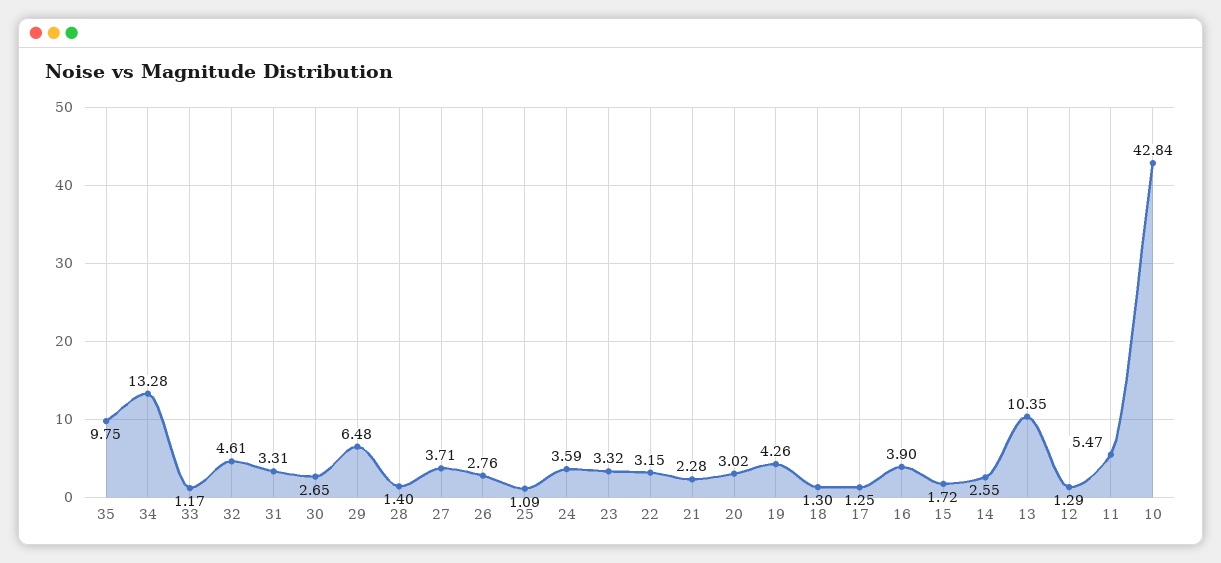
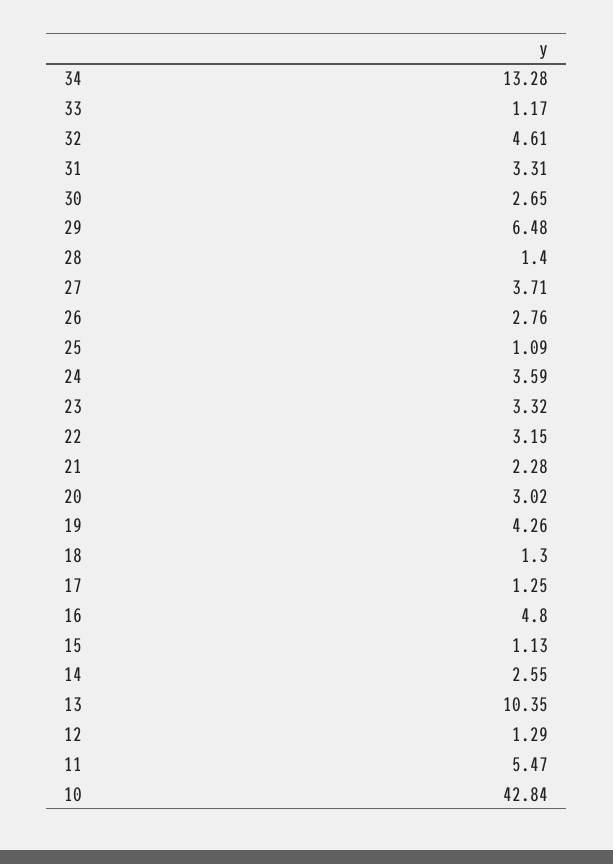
35: 9.75 -> none
16: 3.9 -> 4.8
15: 1.72 -> 1.13

